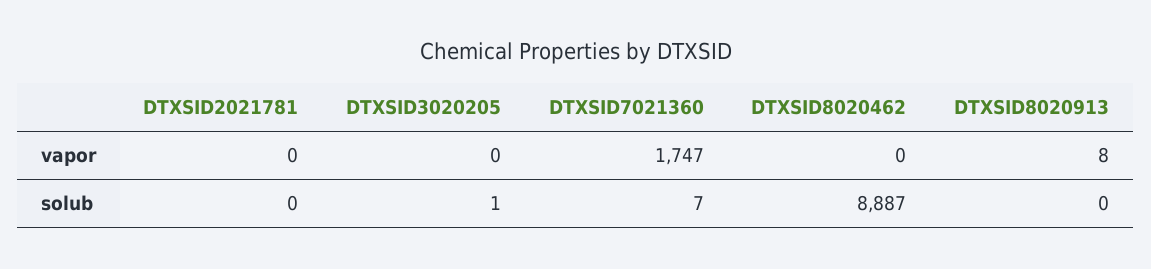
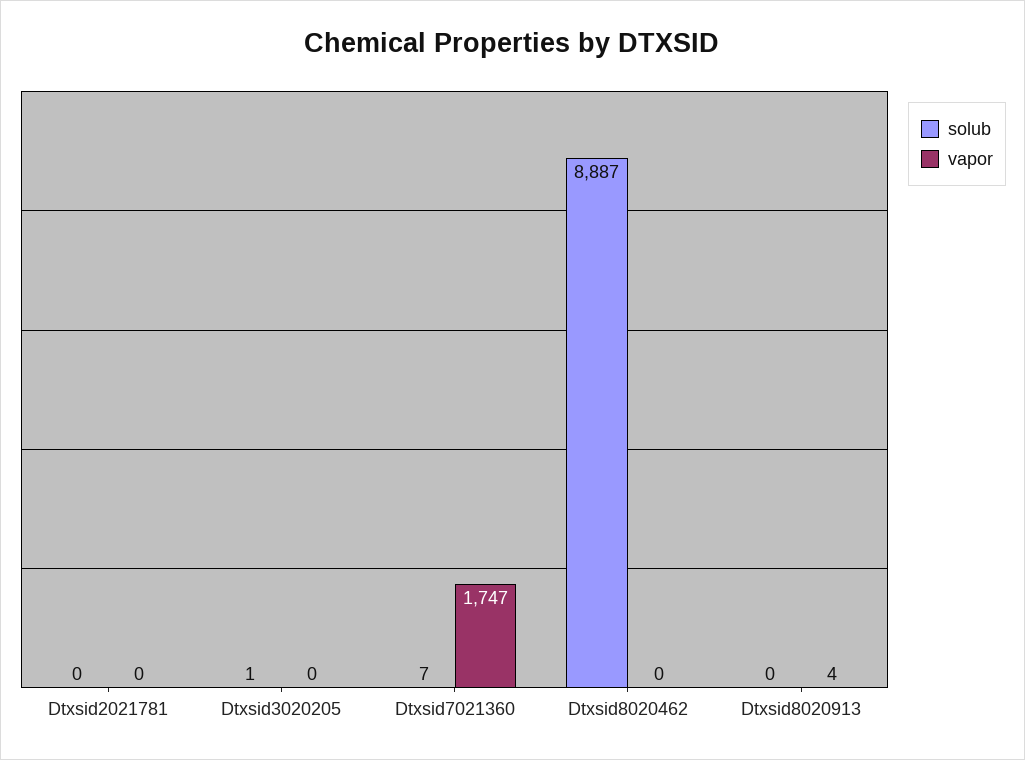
vapor, DTXSID8020913: 8 -> 4

